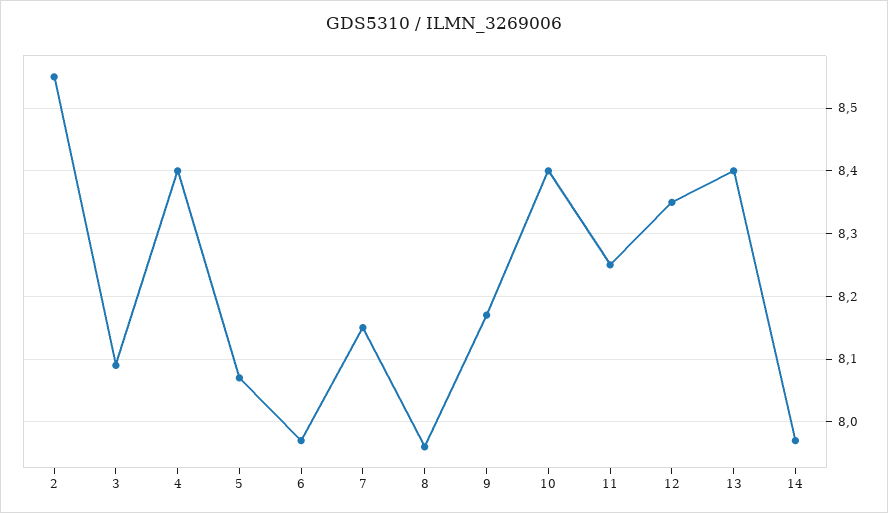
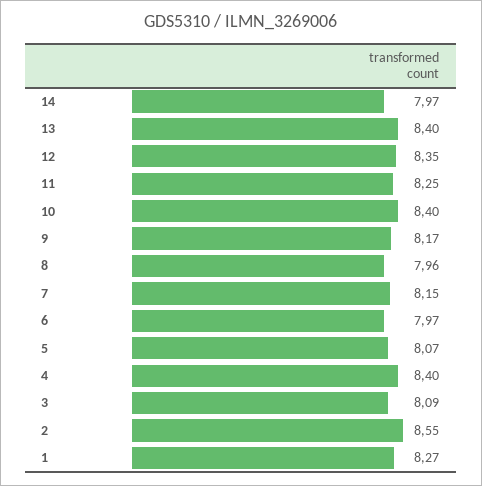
1: none -> 8.27

